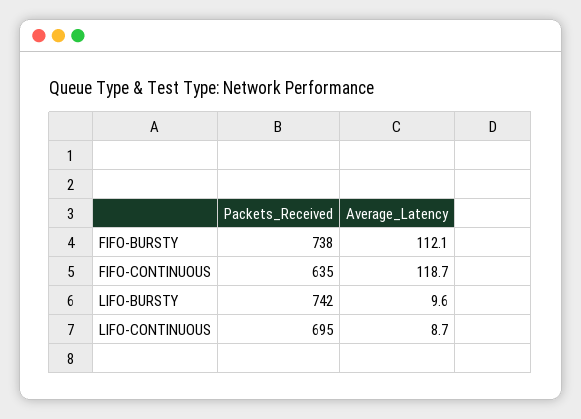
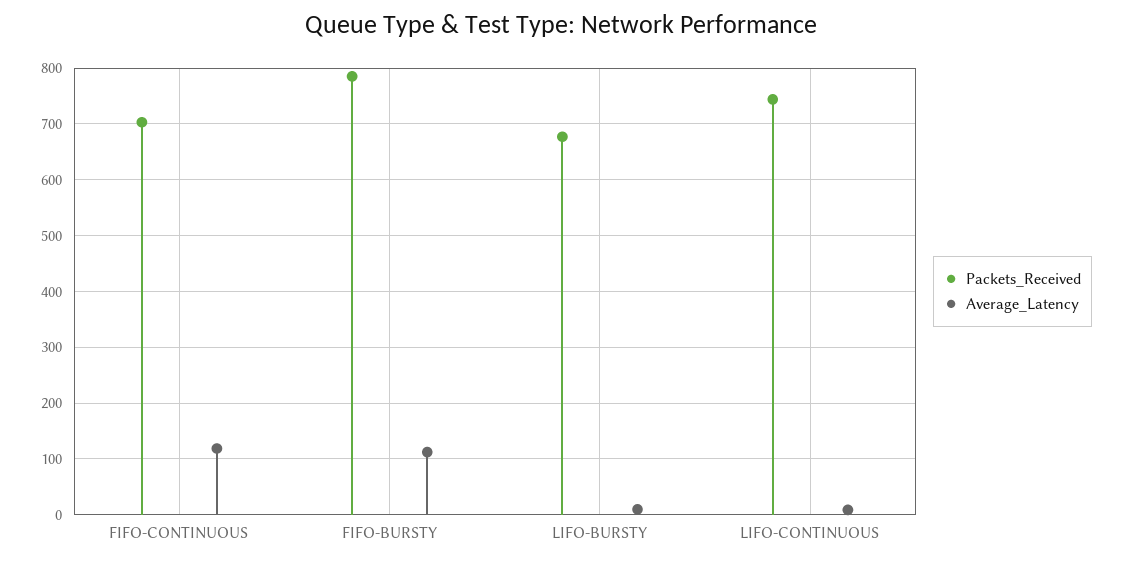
Packets_Received, FIFO-BURSTY: 738 -> 780
Packets_Received, FIFO-CONTINUOUS: 635 -> 700
Packets_Received, LIFO-BURSTY: 742 -> 680
Packets_Received, LIFO-CONTINUOUS: 695 -> 740

